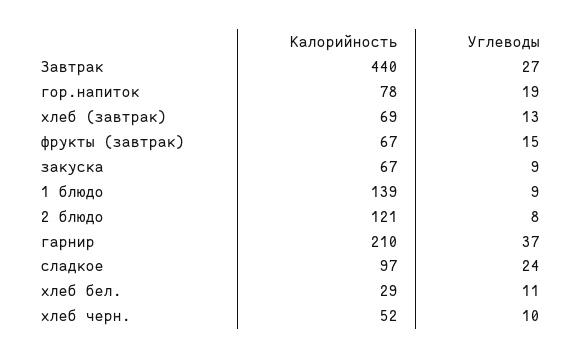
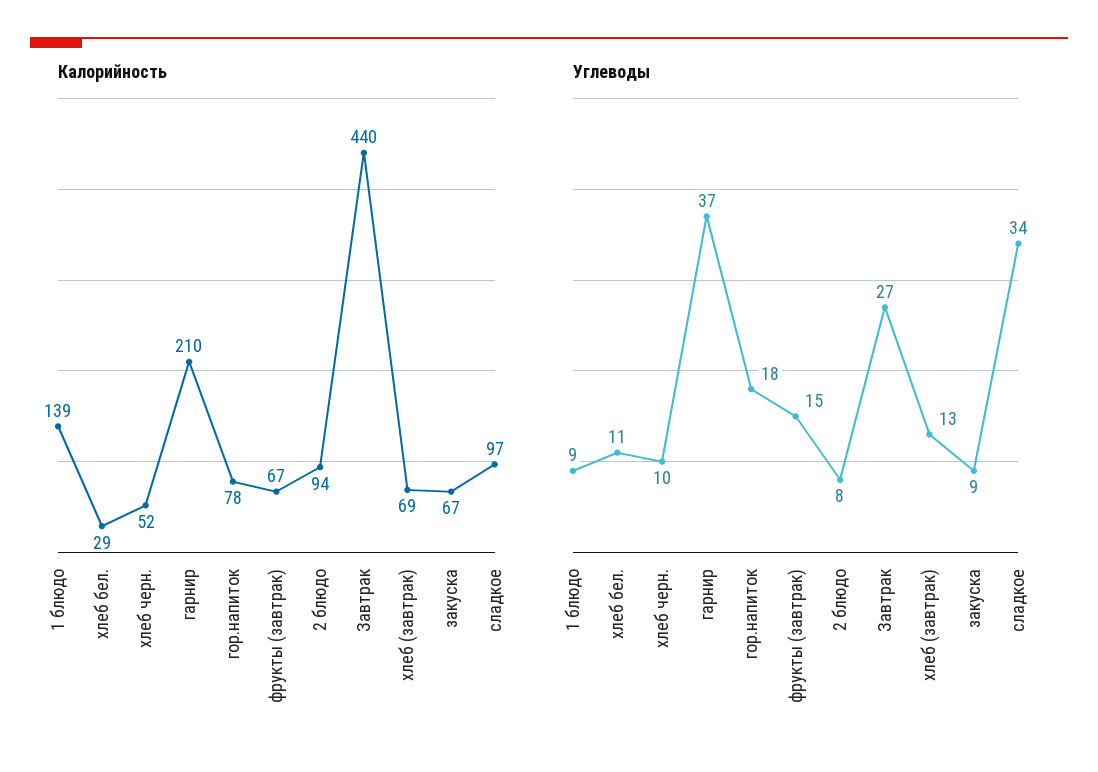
Углеводы, гор.напиток: 19 -> 18
Калорийность, 2 блюдо: 121 -> 94
Углеводы, сладкое: 24 -> 34

